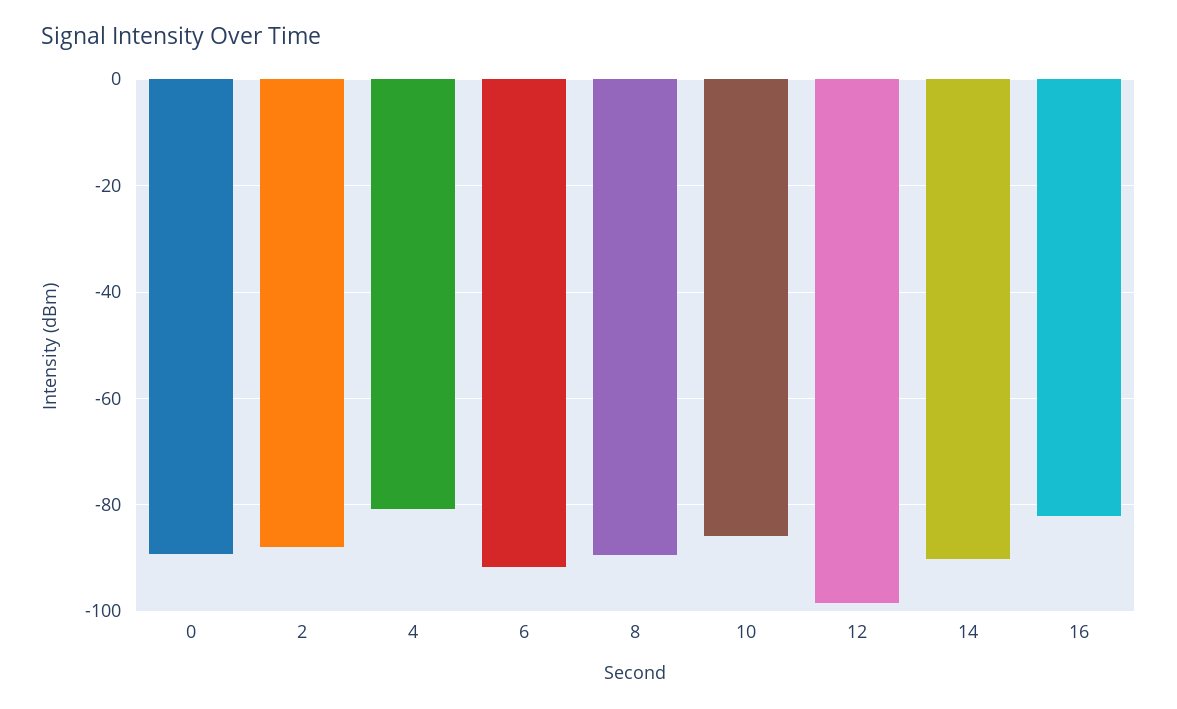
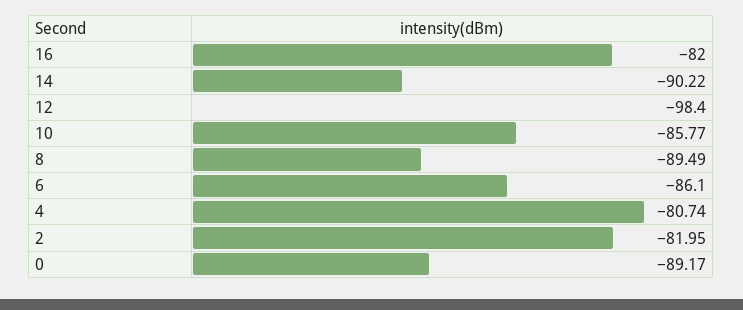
2: -88 -> -81.95
6: -92 -> -86.1

